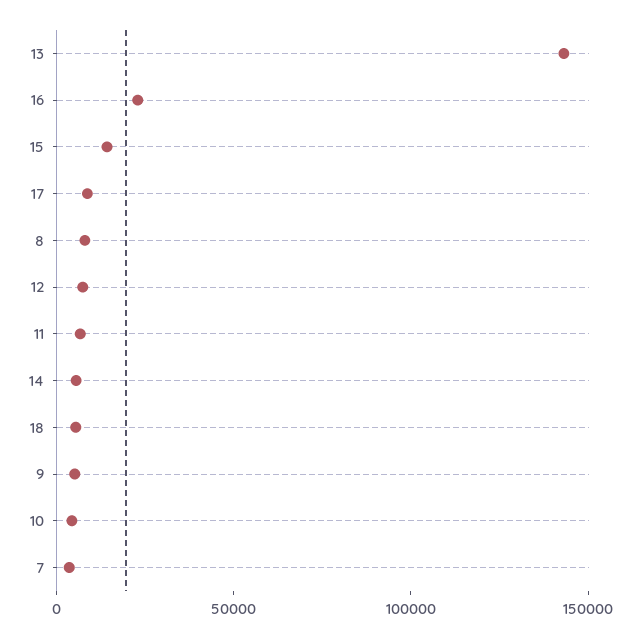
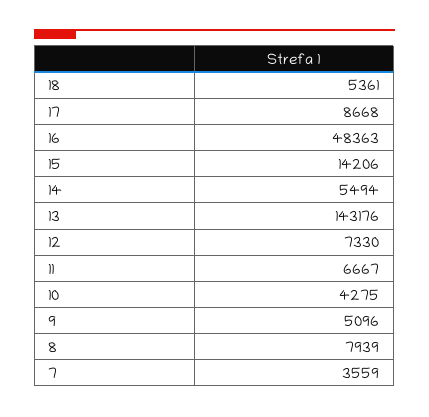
16: 20000 -> 48363

